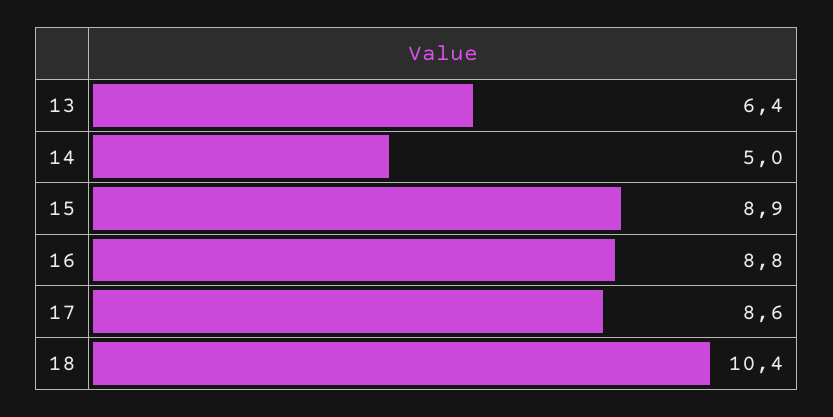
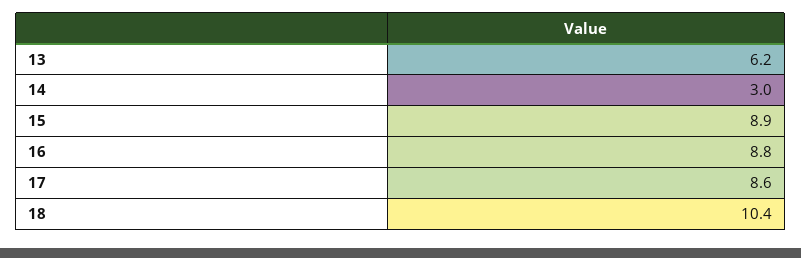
13: 6.4 -> 6.2
14: 5 -> 3

